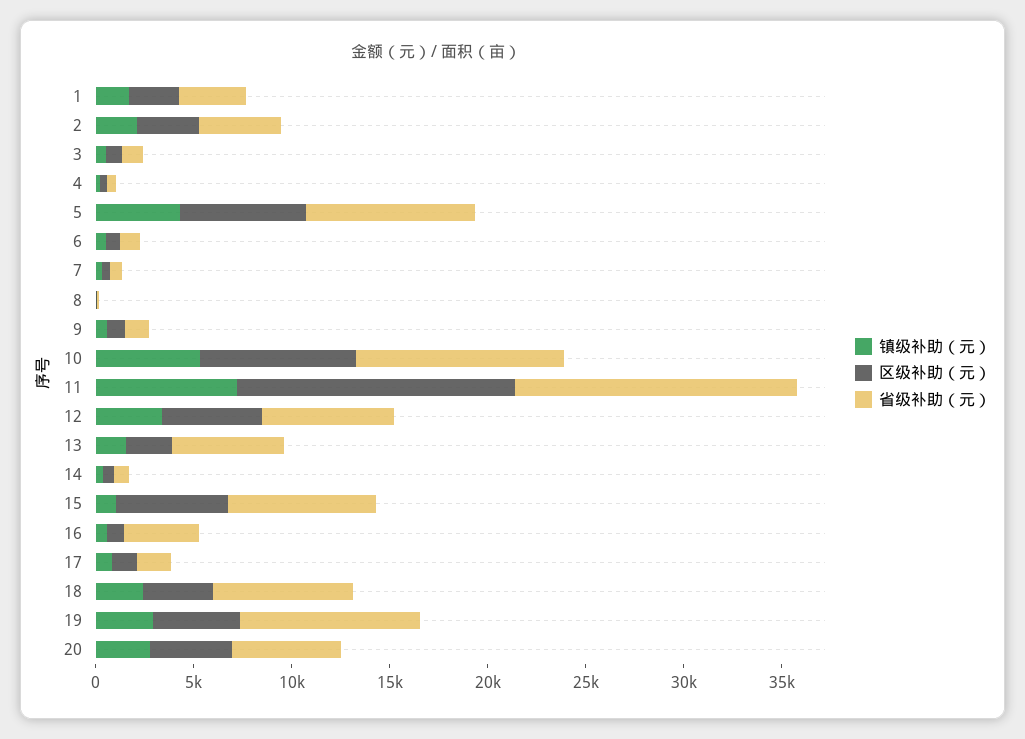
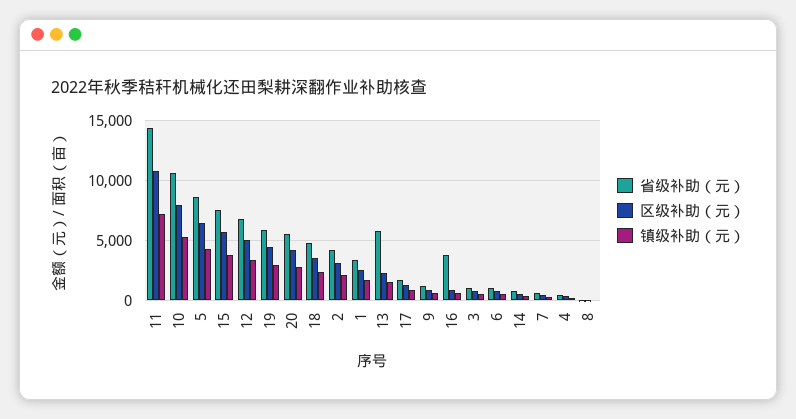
区级补助（元）, 11: 14000 -> 11000
镇级补助（元）, 15: 1000 -> 4000
省级补助（元）, 18: 7000 -> 5000
省级补助（元）, 19: 9000 -> 6000

